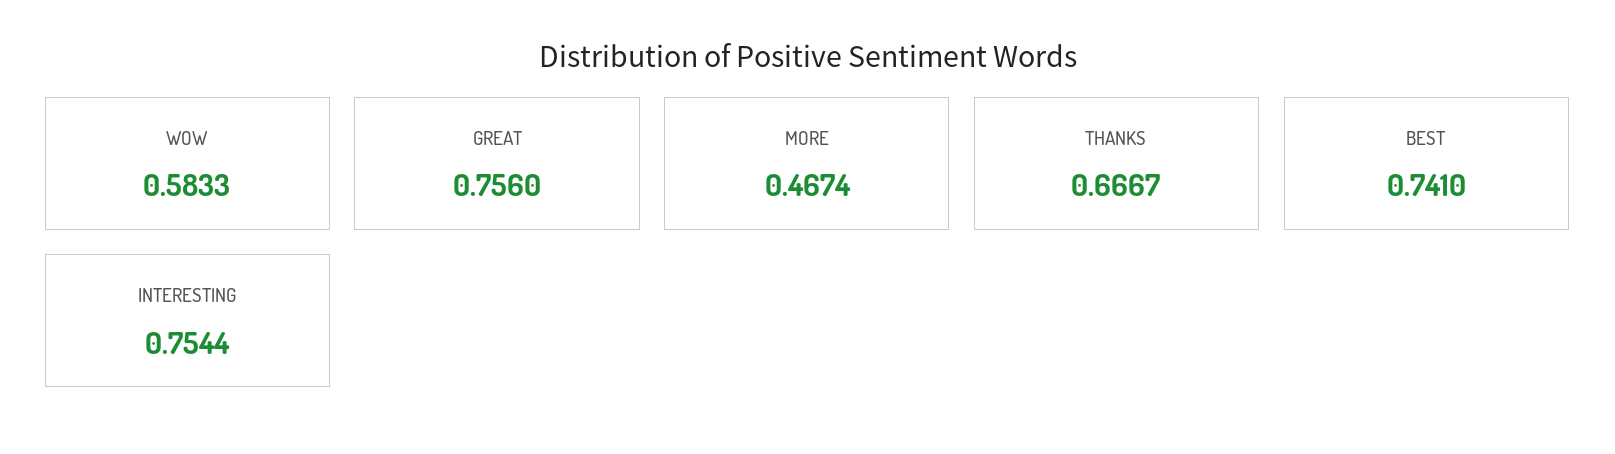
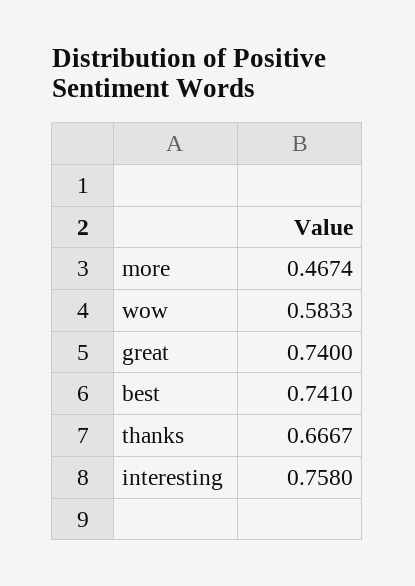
GREAT: 0.756 -> 0.74
INTERESTING: 0.7544 -> 0.758

